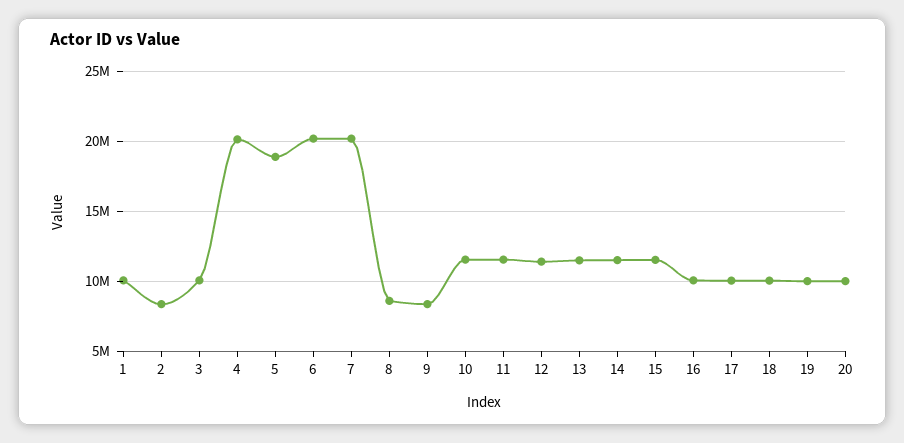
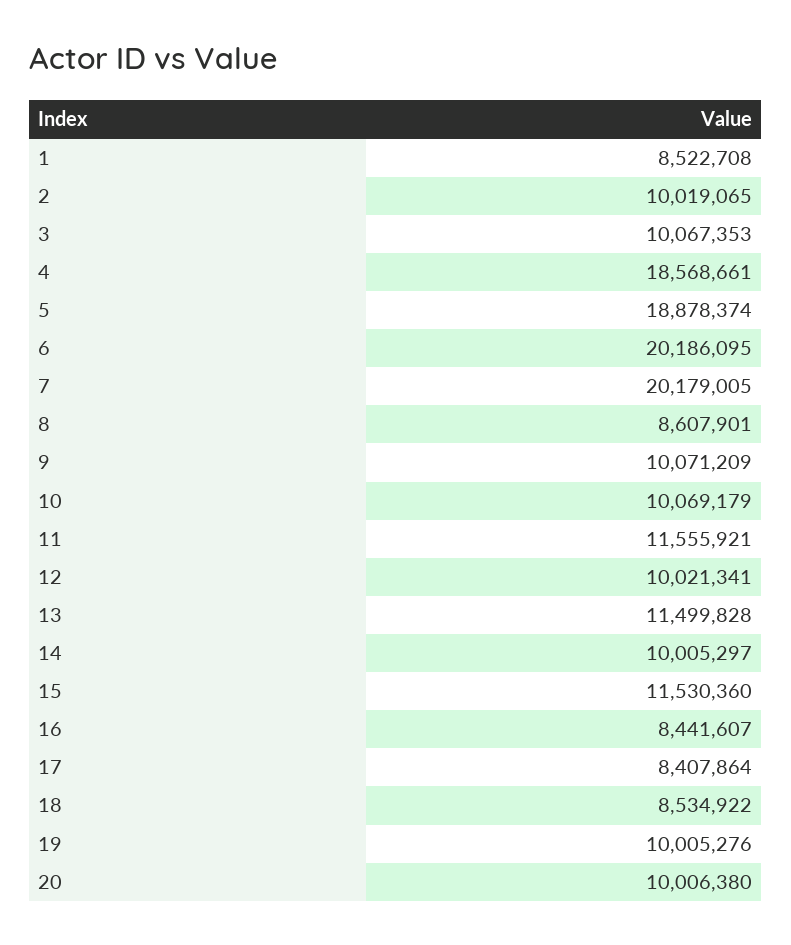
1: 10000000 -> 8522708
2: 8500000 -> 10019065
4: 20000000 -> 18568661
9: 8500000 -> 10071209
10: 11500000 -> 10069179
12: 11500000 -> 10021341
14: 11500000 -> 10005297
16: 10000000 -> 8441607
17: 10000000 -> 8407864
18: 10000000 -> 8534922

